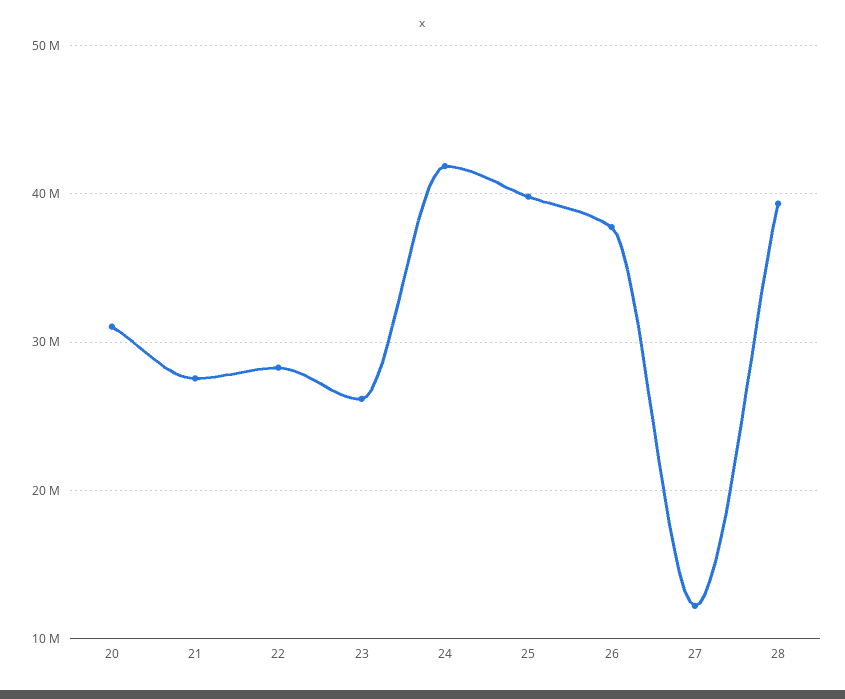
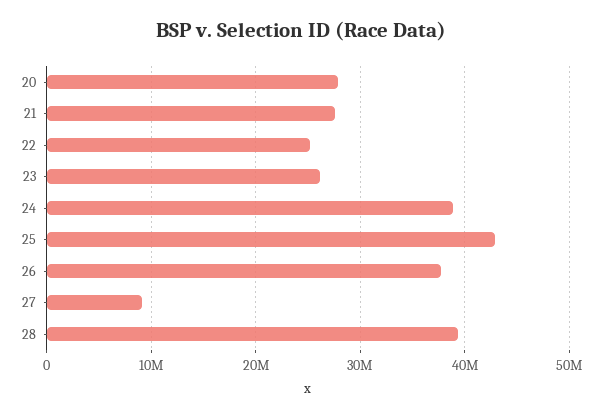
20: 31000000 -> 28000000
22: 28000000 -> 25000000
24: 42000000 -> 39000000
25: 40000000 -> 43000000
27: 12000000 -> 9000000

